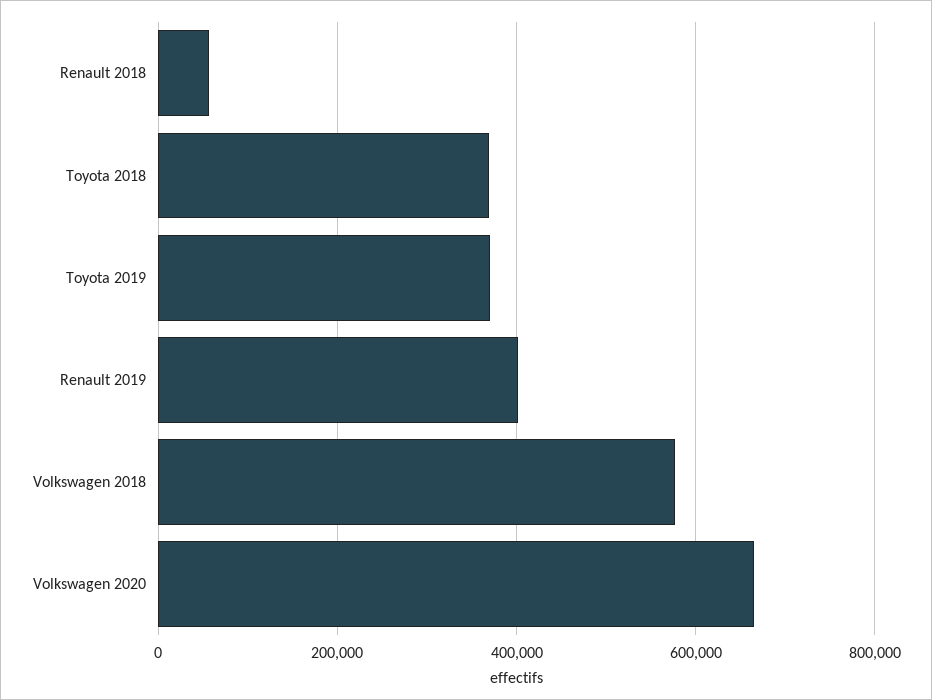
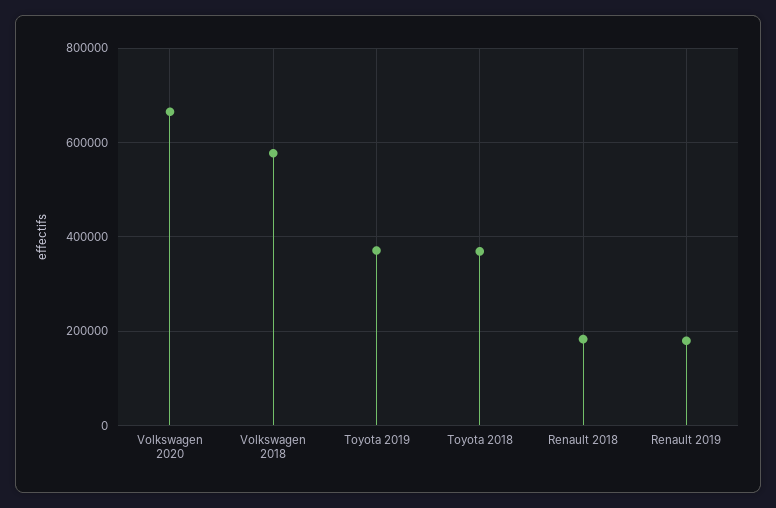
Renault 2018: 60000 -> 180000
Renault 2019: 400000 -> 180000

